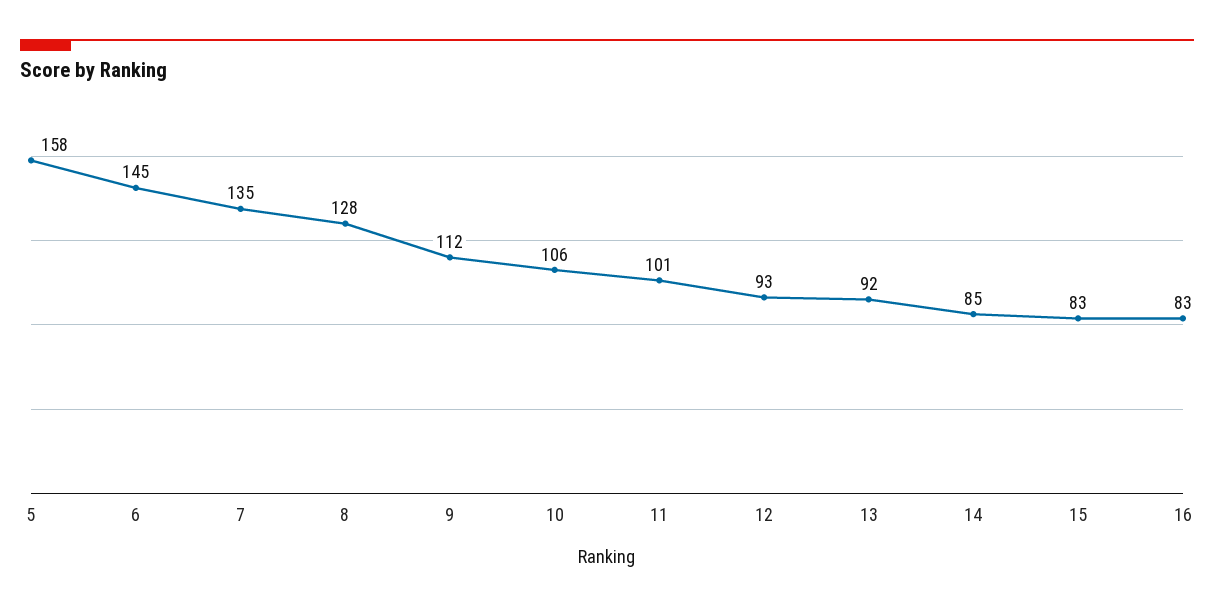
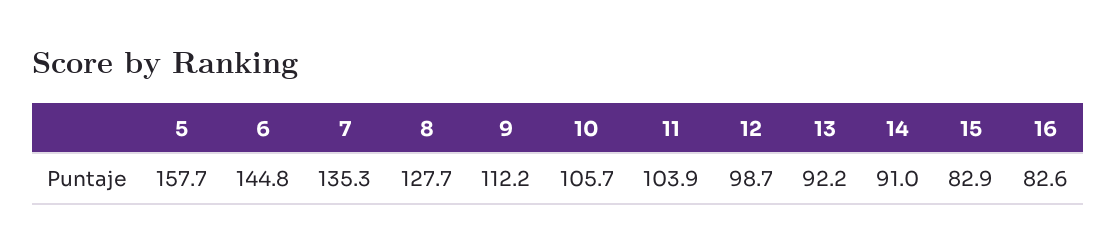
11: 101 -> 103.9
12: 93 -> 98.7
14: 85 -> 91

